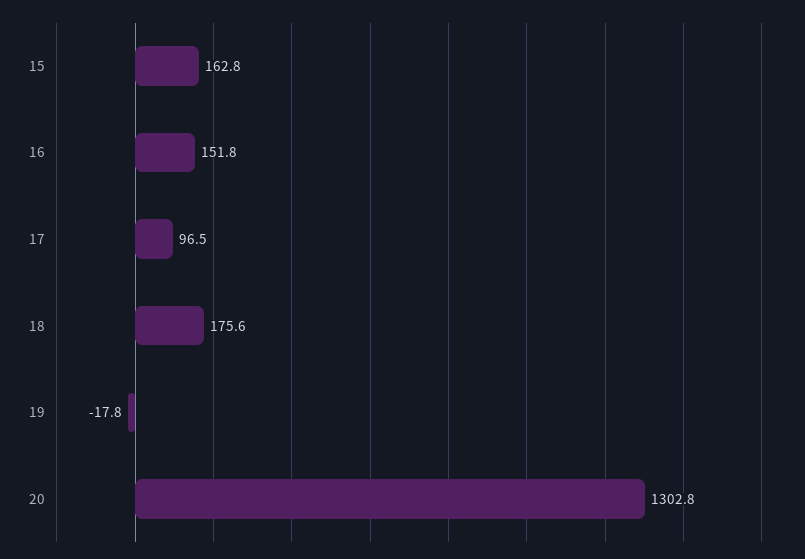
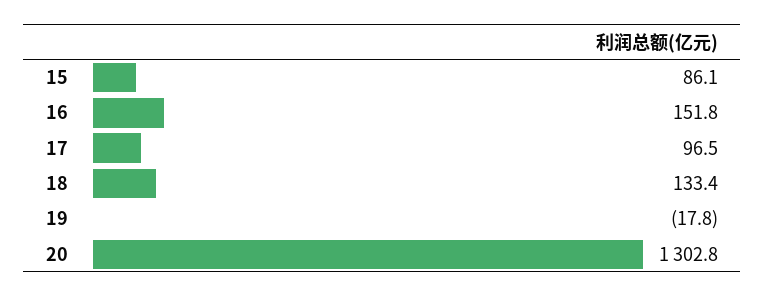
15: 162.8 -> 86.1
18: 175.6 -> 133.4

